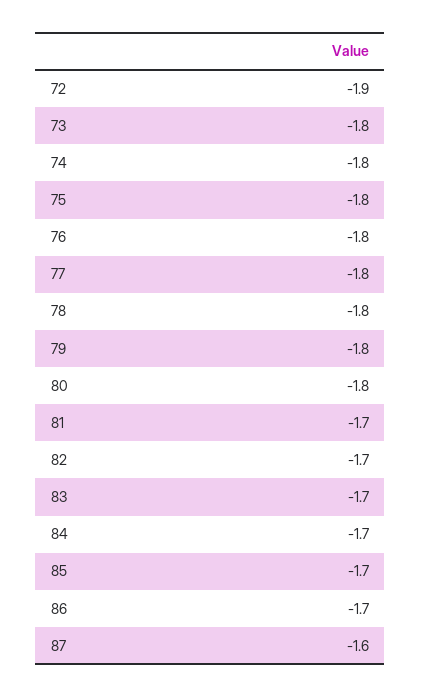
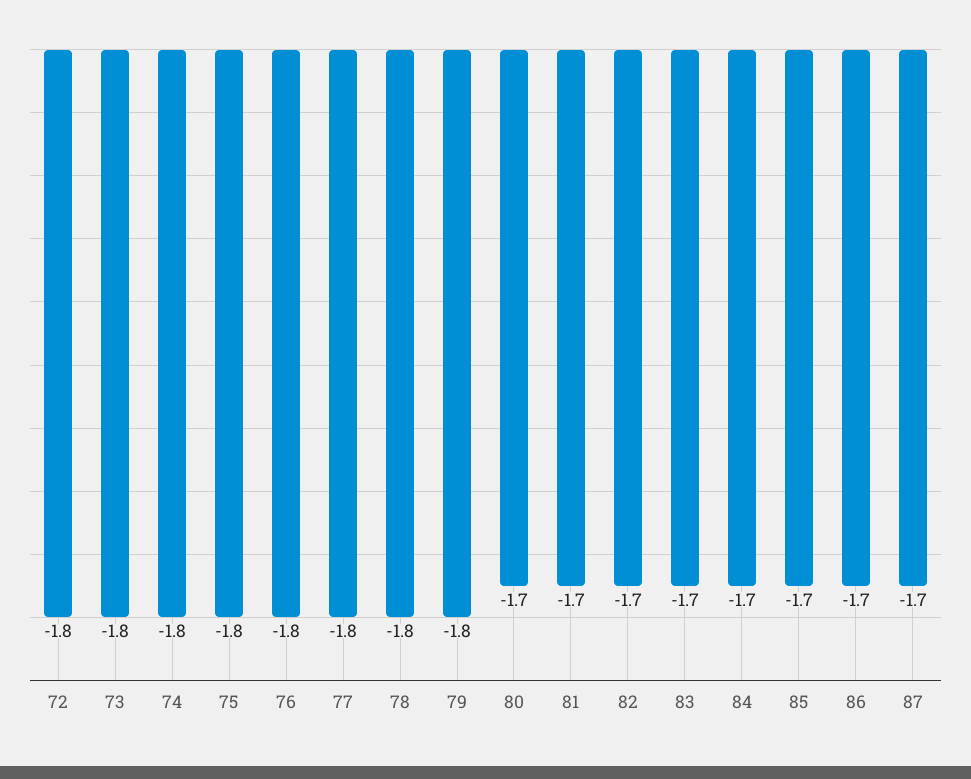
72: -1.9 -> -1.8
80: -1.8 -> -1.7
87: -1.6 -> -1.7

